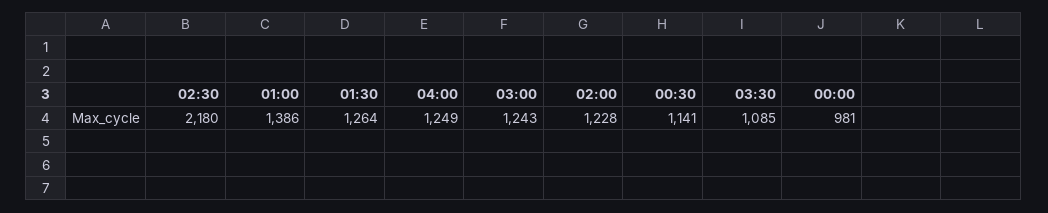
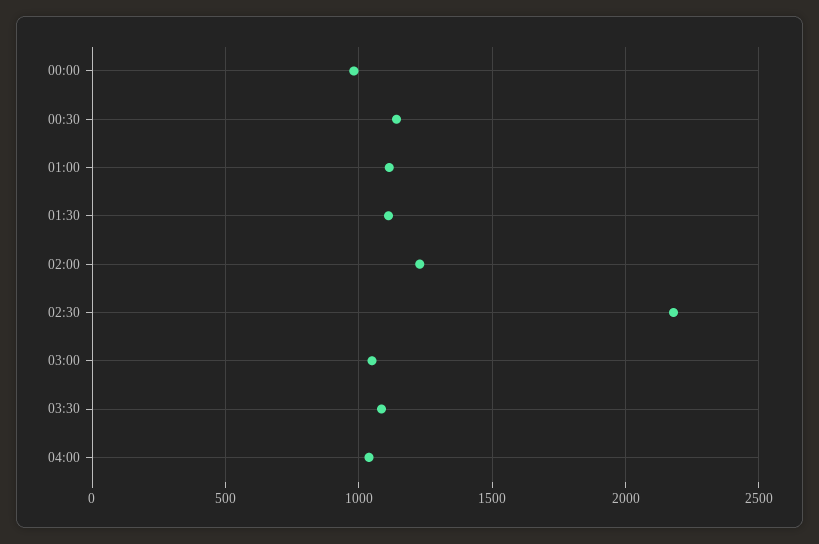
01:00: 1386 -> 1100
01:30: 1264 -> 1100
04:00: 1249 -> 1050
03:00: 1243 -> 1050

